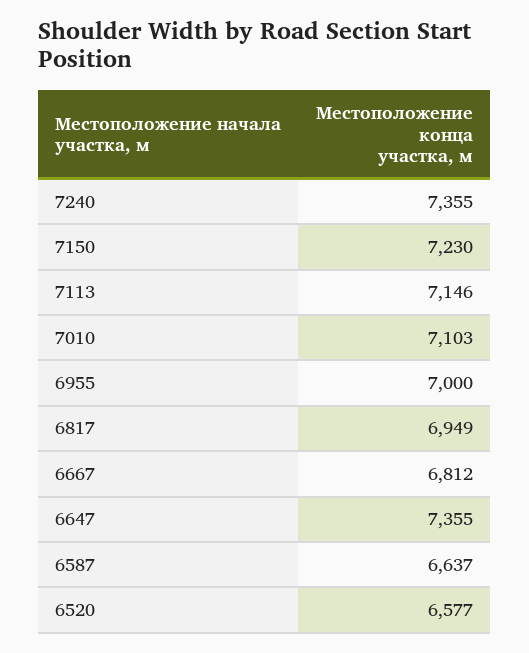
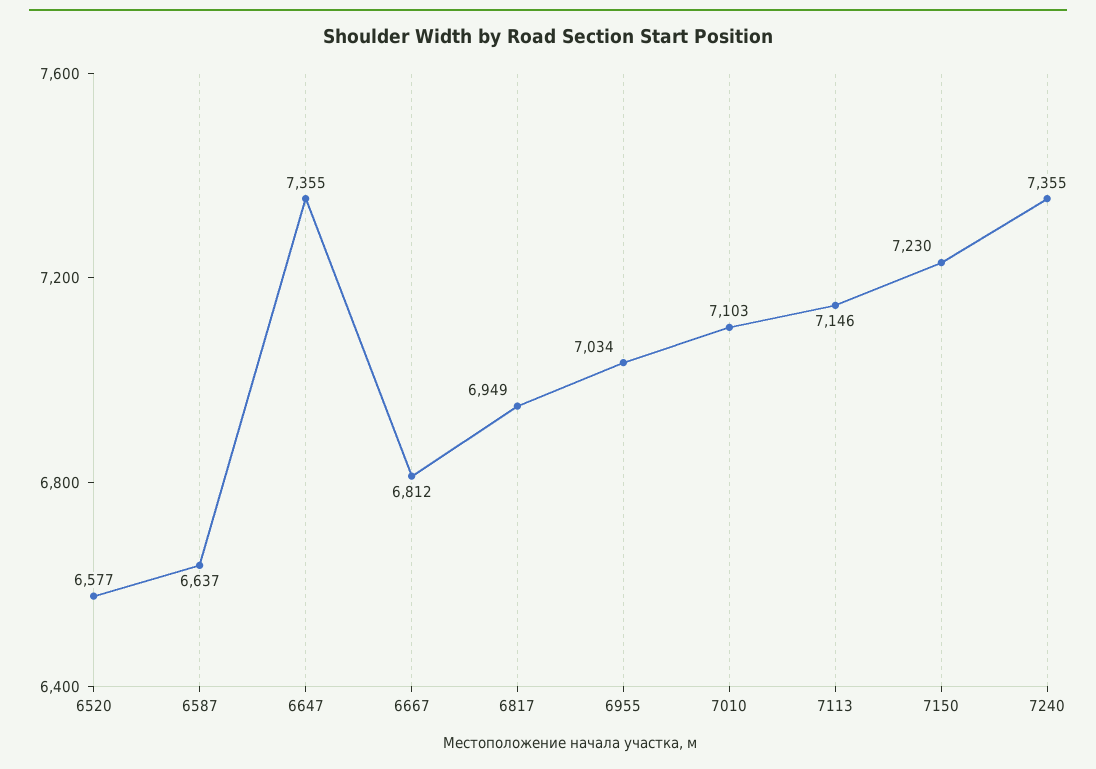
6955: 7000 -> 7034

